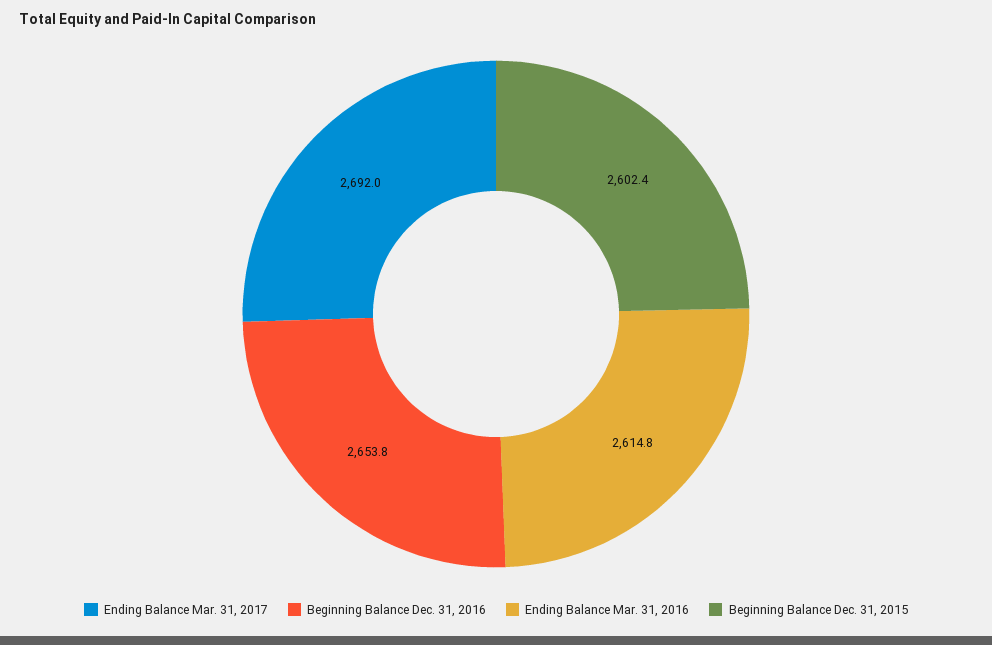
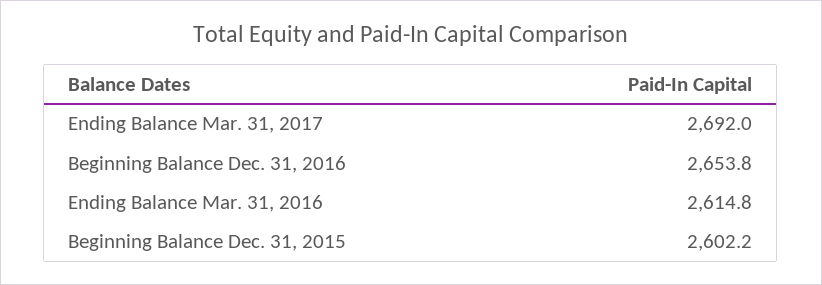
Beginning Balance Dec. 31, 2015: 2602.4 -> 2602.2

